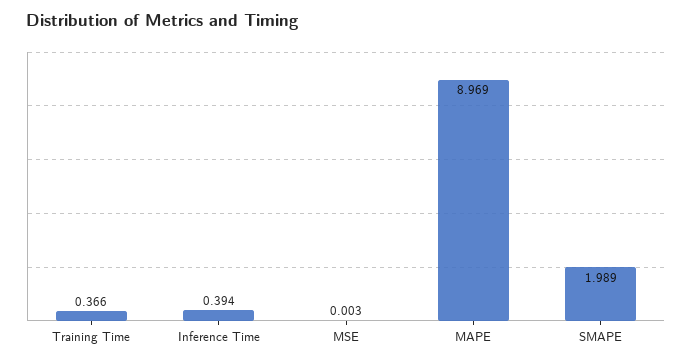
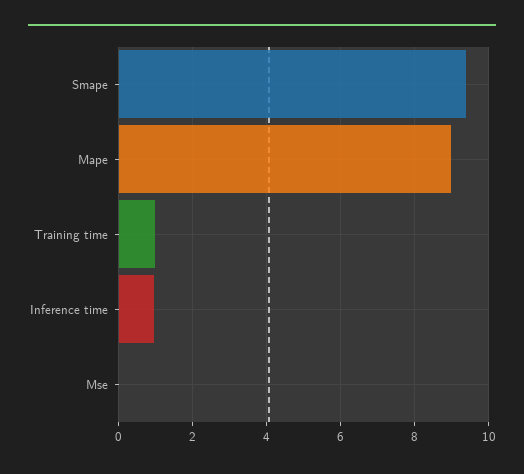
Training Time: 0.366 -> 1
Inference Time: 0.394 -> 1
SMAPE: 1.989 -> 9.4

